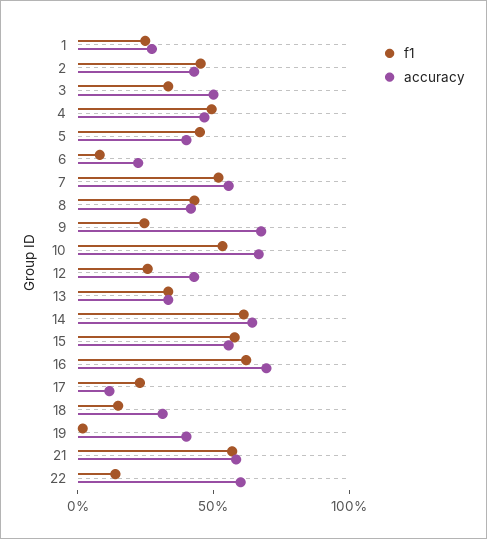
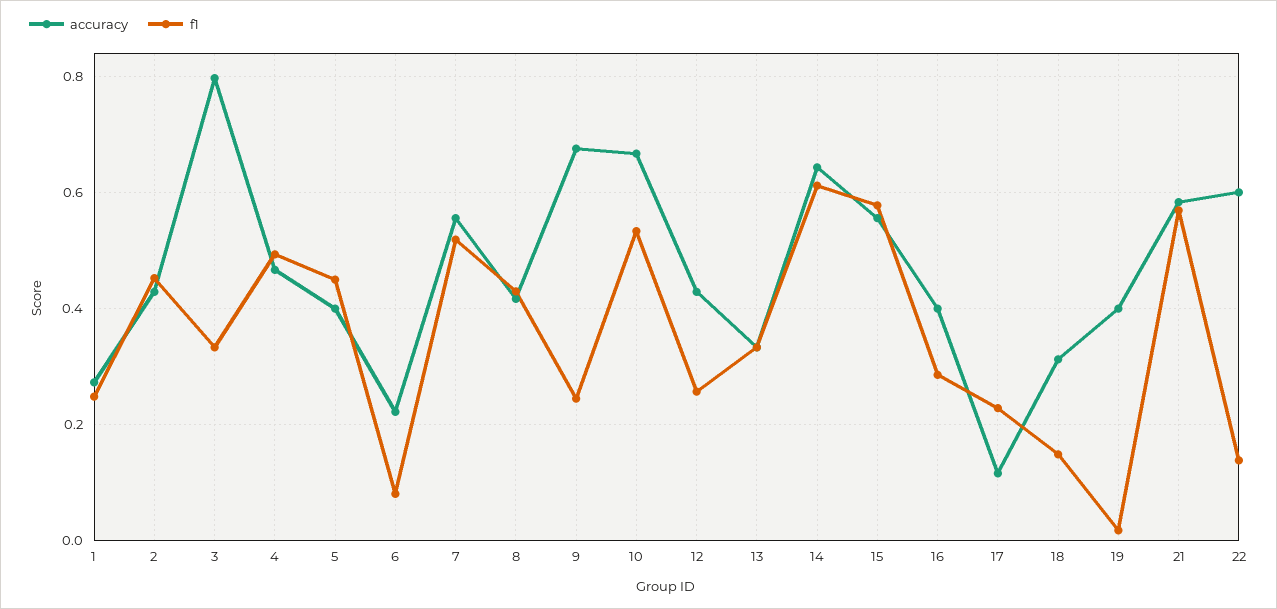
accuracy, 3: 0.5 -> 0.8
f1, 16: 0.6 -> 0.28
accuracy, 16: 0.7 -> 0.4

